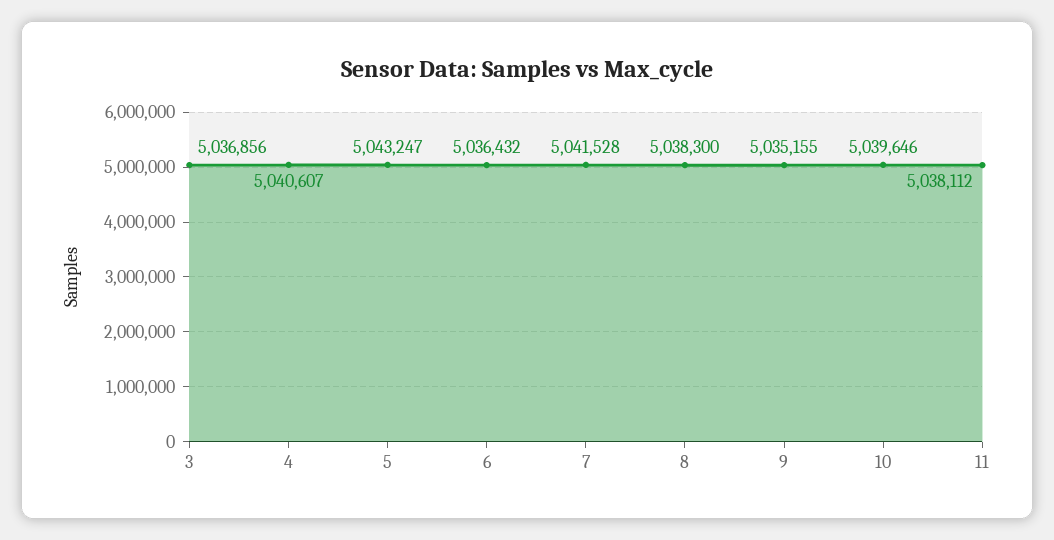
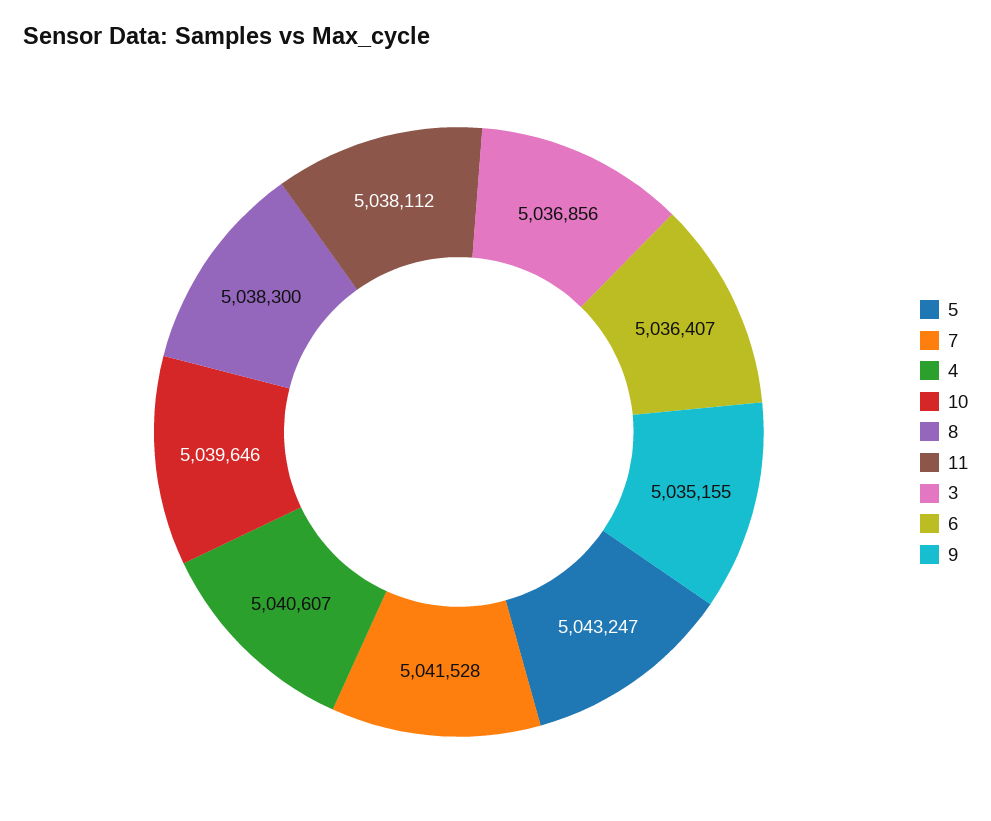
6: 5036432 -> 5036407

